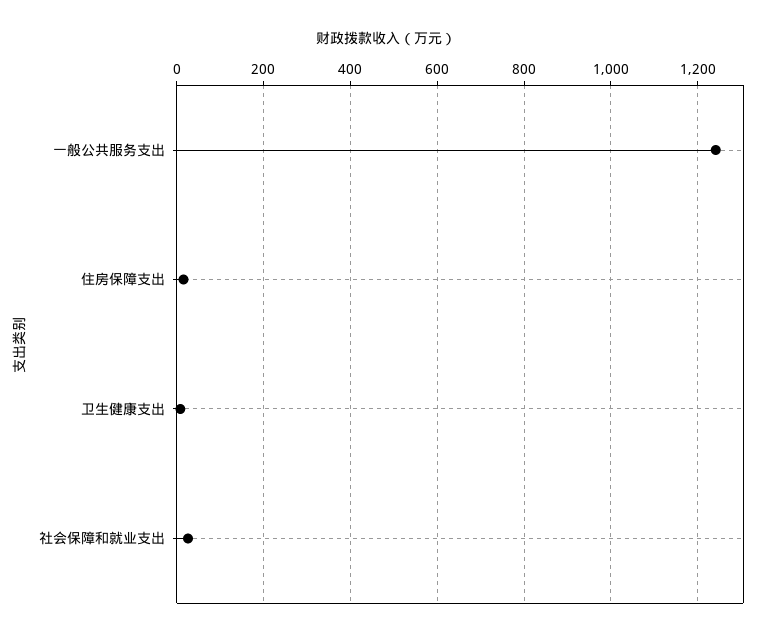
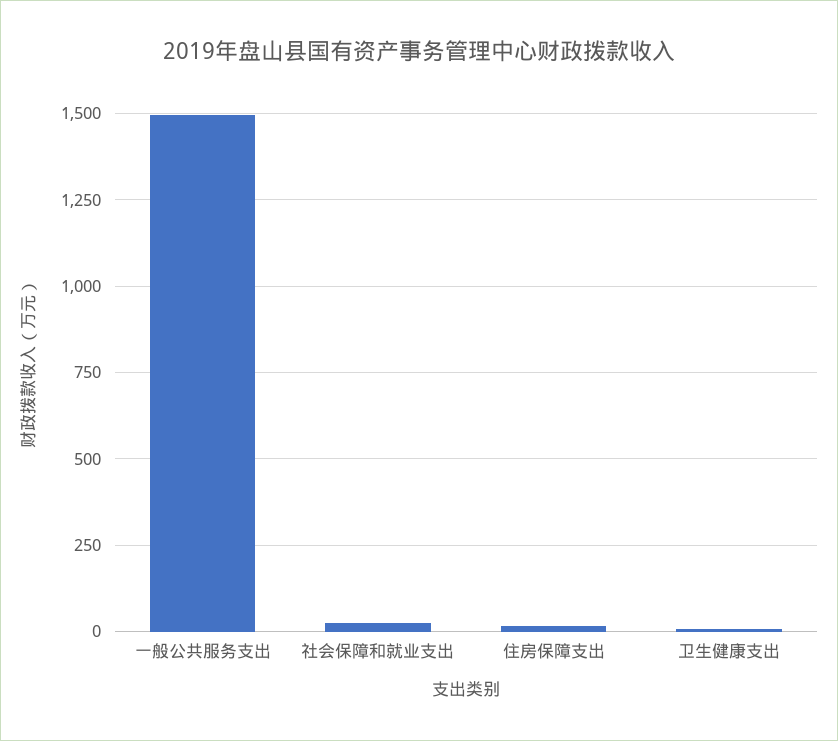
一般公共服务支出: 1240 -> 1500

